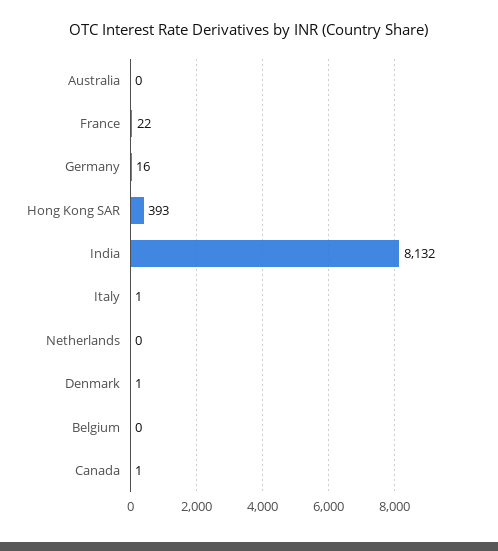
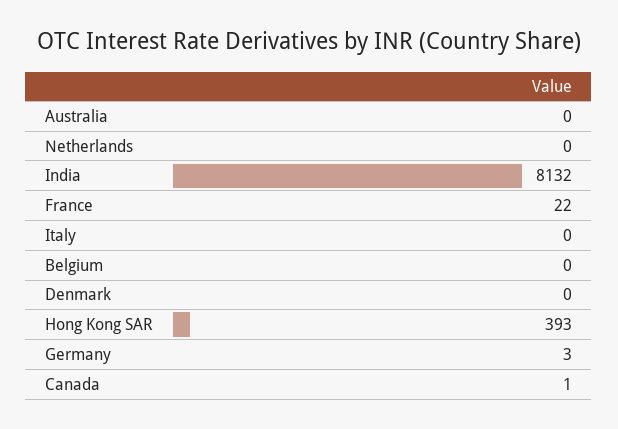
Germany: 16 -> 3
Italy: 1 -> 0
Denmark: 1 -> 0

